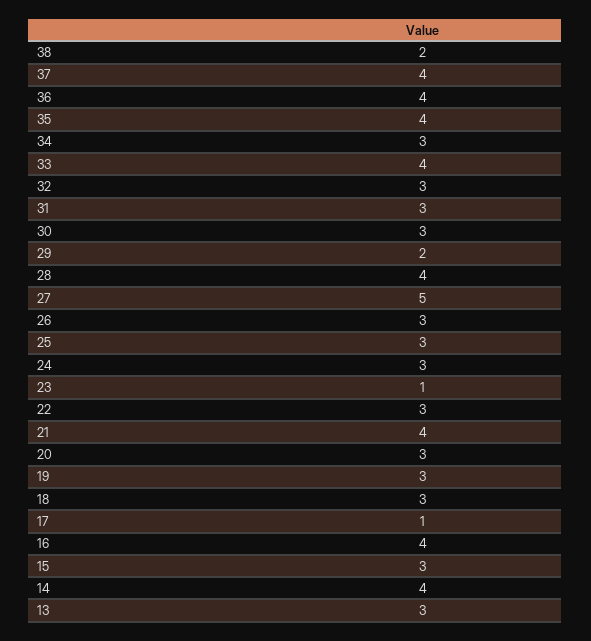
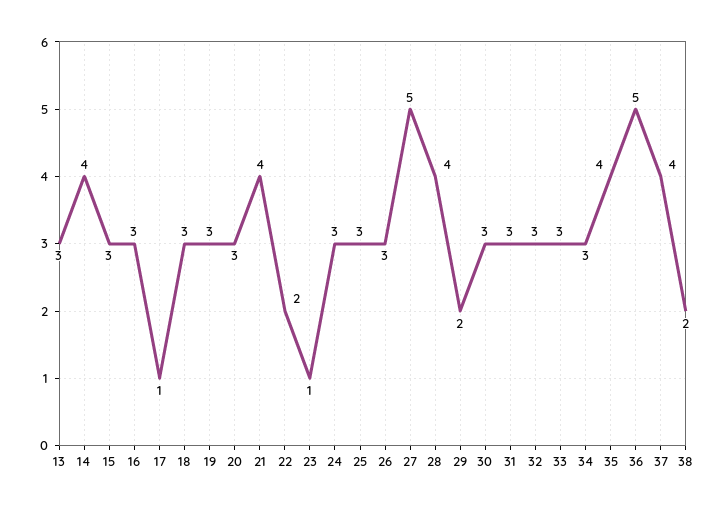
36: 4 -> 5
33: 4 -> 3
22: 3 -> 2
16: 4 -> 3

